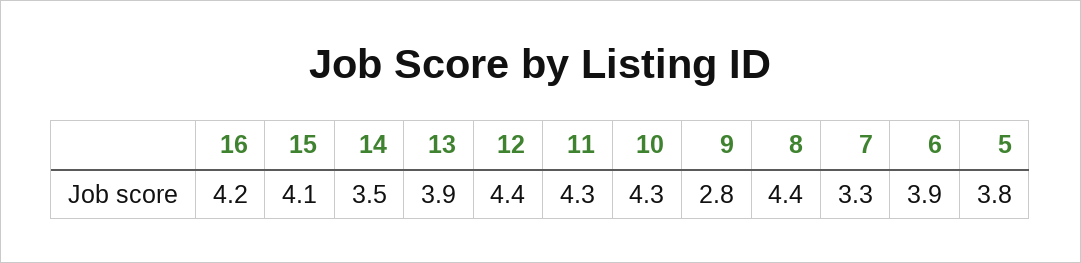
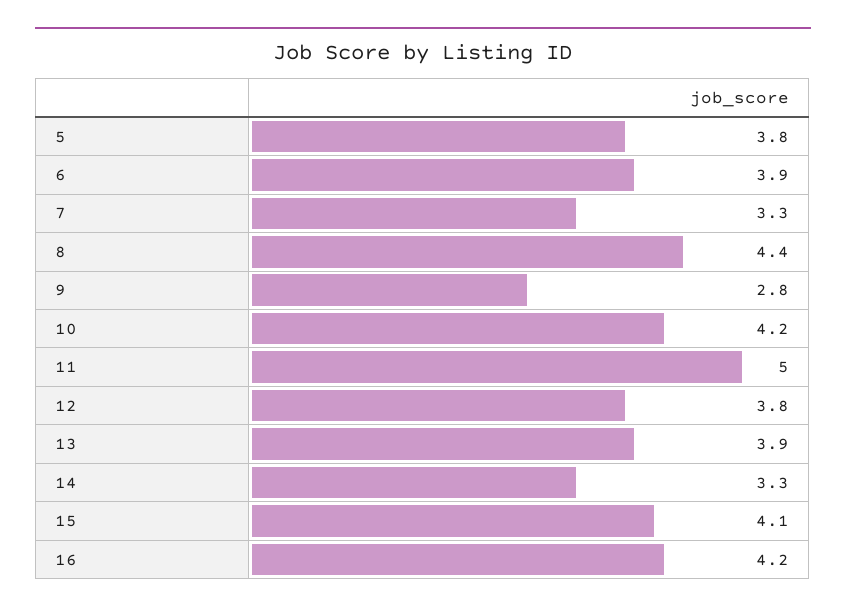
14: 3.5 -> 3.3
12: 4.4 -> 3.8
11: 4.3 -> 5
10: 4.3 -> 4.2

